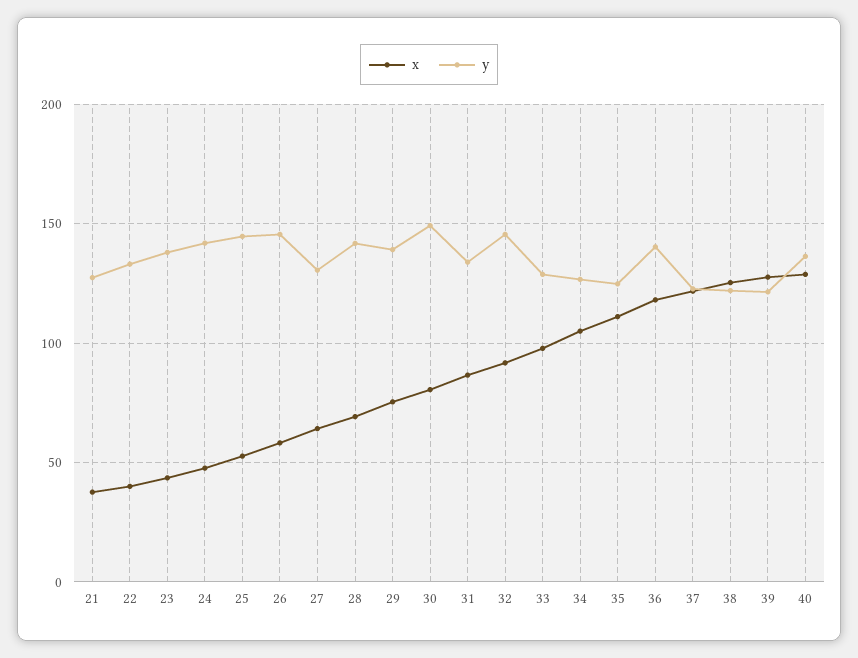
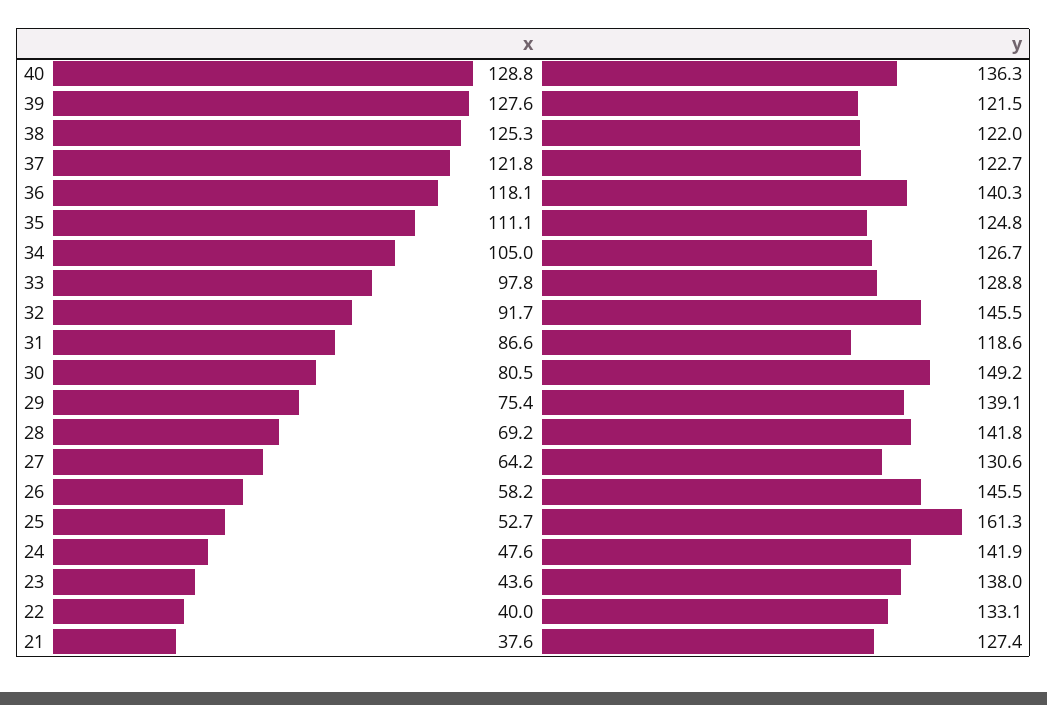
y, 25: 145 -> 161.3
y, 31: 135 -> 118.6

